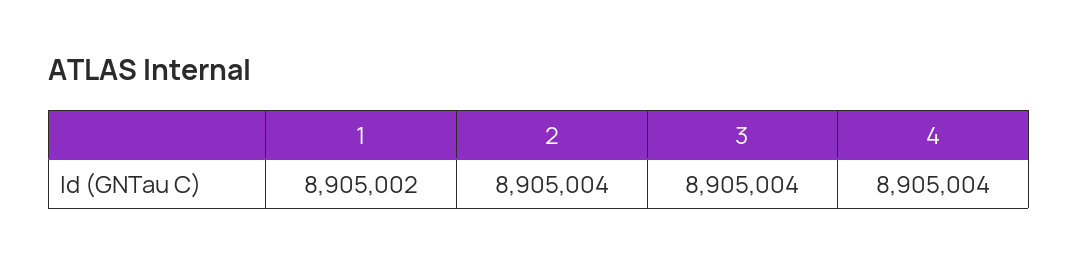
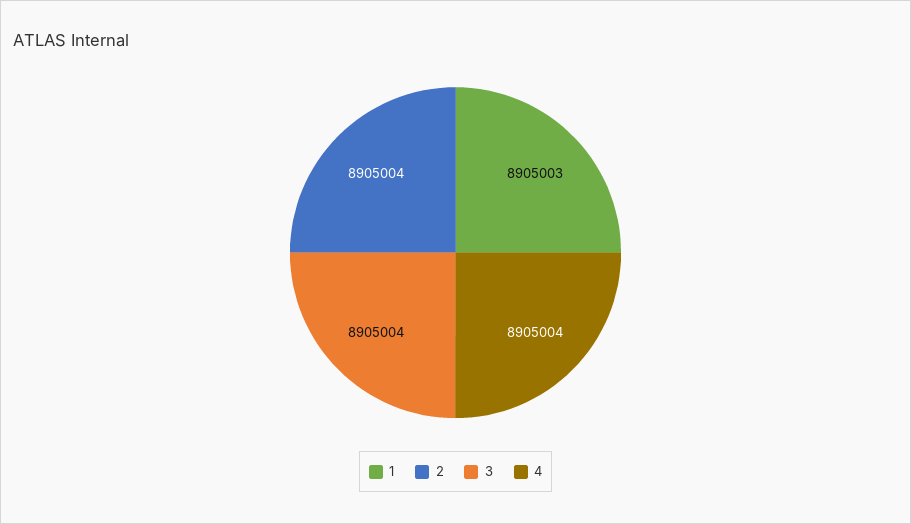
1: 8905002 -> 8905003

